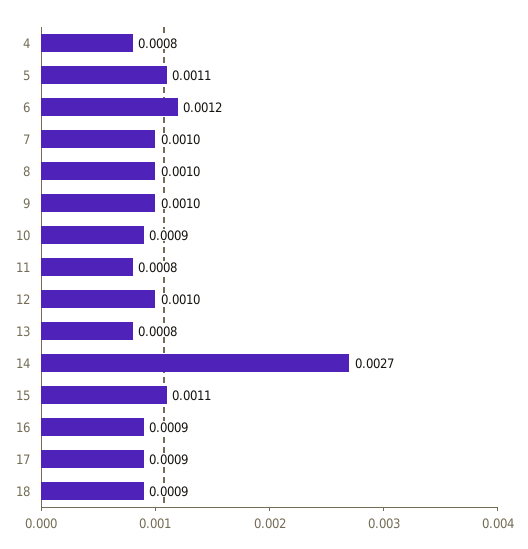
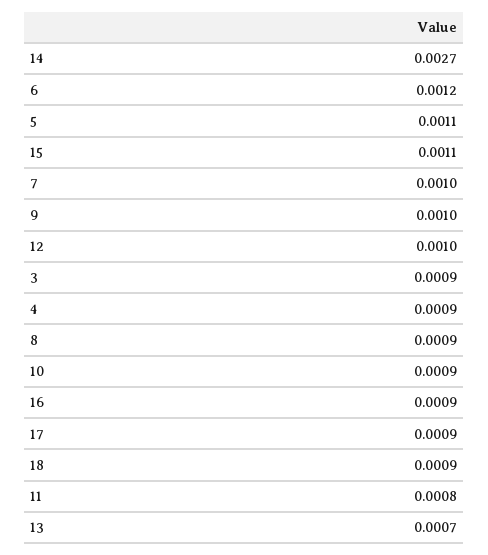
4: 0.0008 -> 0.0009
8: 0.001 -> 0.0009
13: 0.0008 -> 0.0007
3: none -> 0.0009

